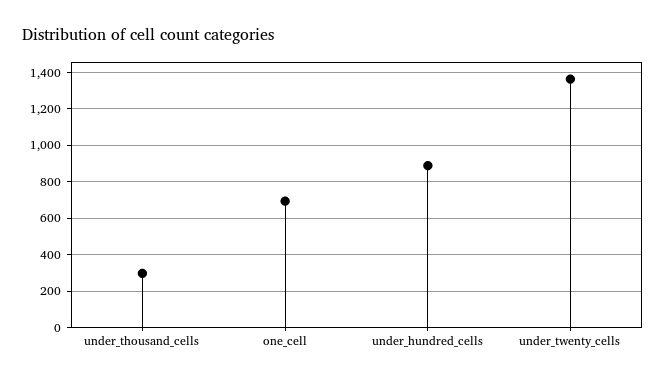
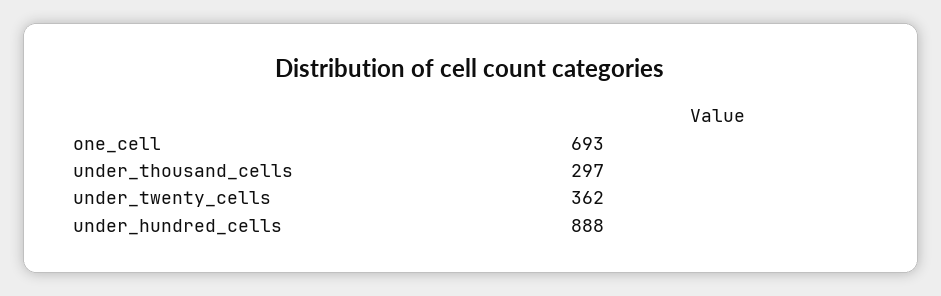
under_twenty_cells: 1350 -> 362

